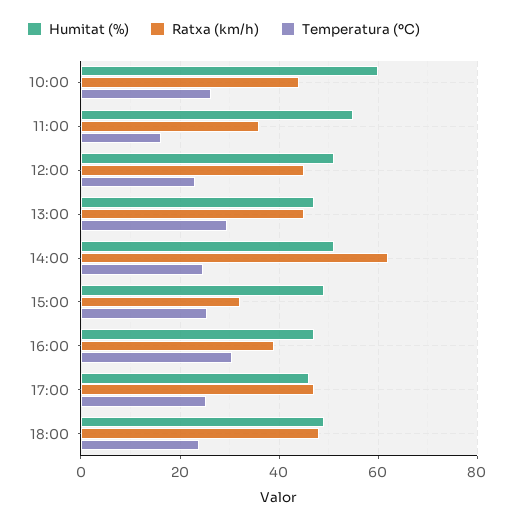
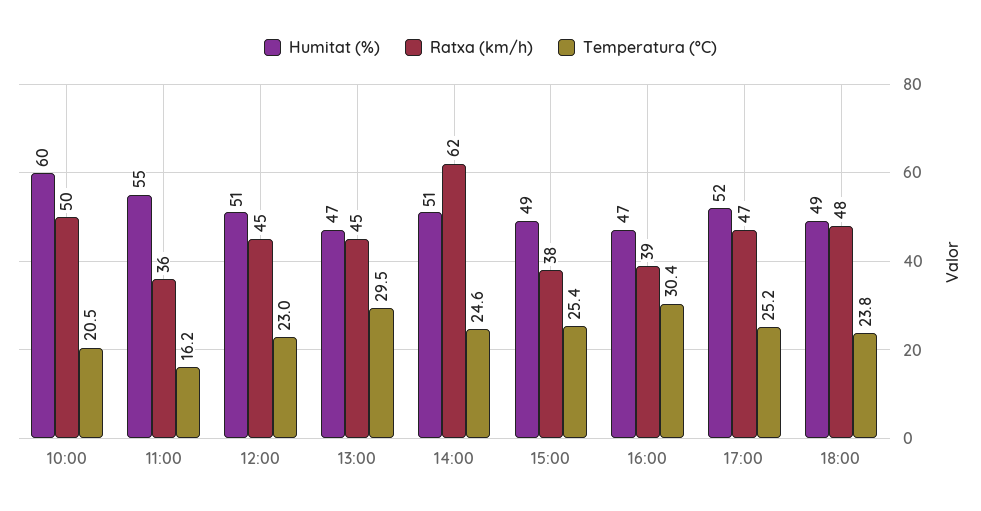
Ratxa (km/h), 10:00: 44 -> 50
Temperatura (ºC), 10:00: 26 -> 20.5
Ratxa (km/h), 15:00: 32 -> 38
Humitat (%), 17:00: 46 -> 52

